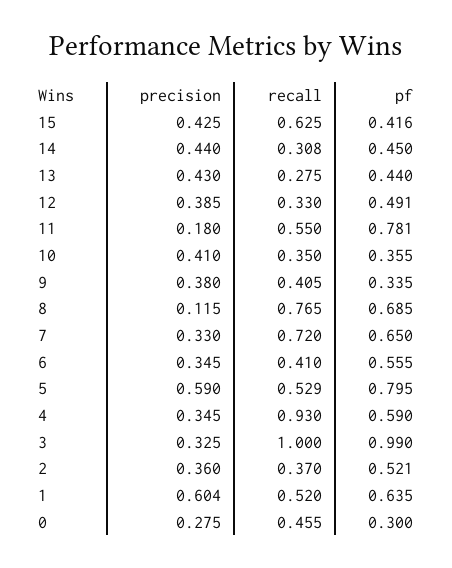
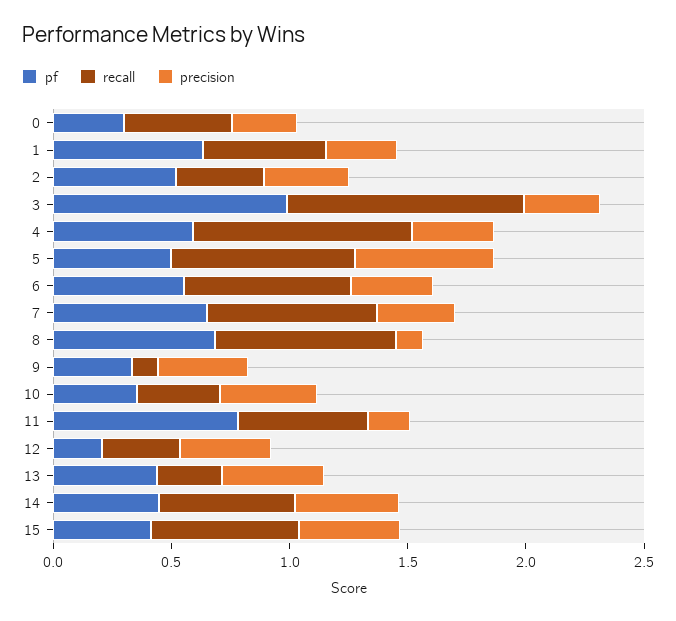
recall, 14: 0.308 -> 0.6
pf, 12: 0.491 -> 0.2
recall, 9: 0.405 -> 0.1
recall, 6: 0.41 -> 0.7
recall, 5: 0.529 -> 0.8
pf, 5: 0.795 -> 0.5
precision, 1: 0.604 -> 0.3

